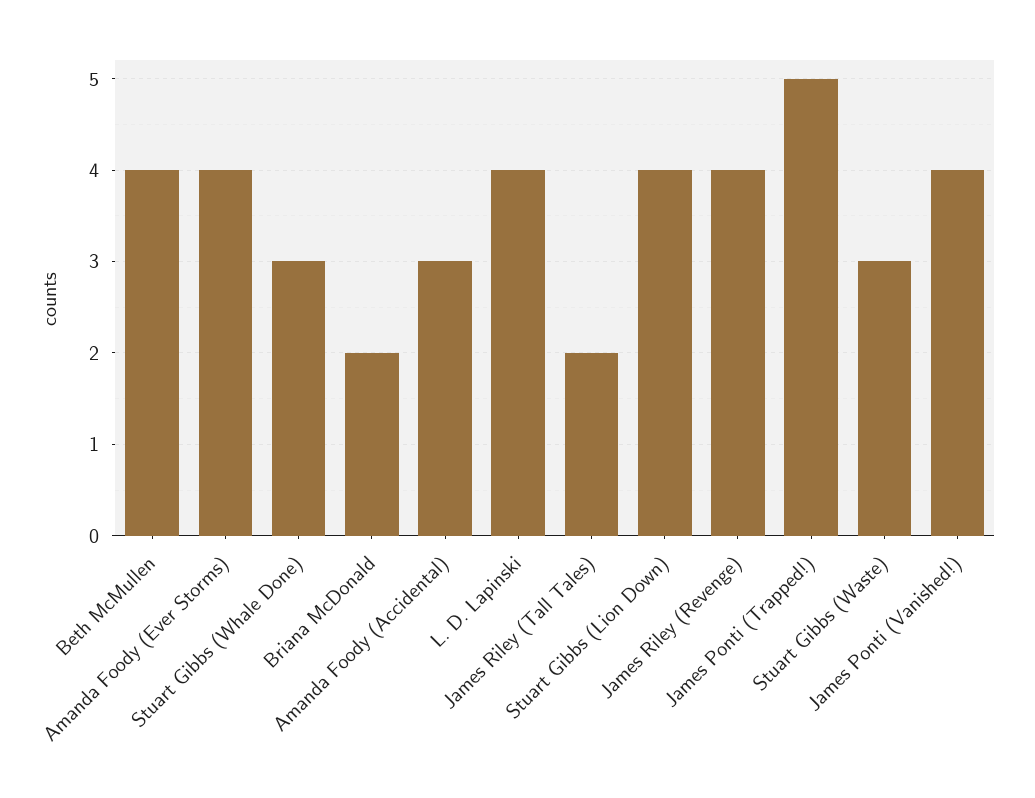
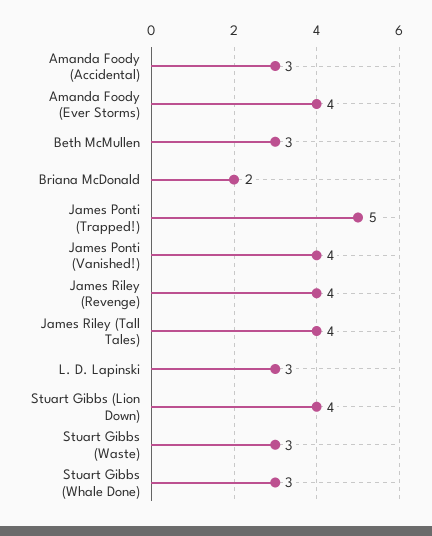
Beth McMullen: 4 -> 3
L. D. Lapinski: 4 -> 3
James Riley (Tall Tales): 2 -> 4

